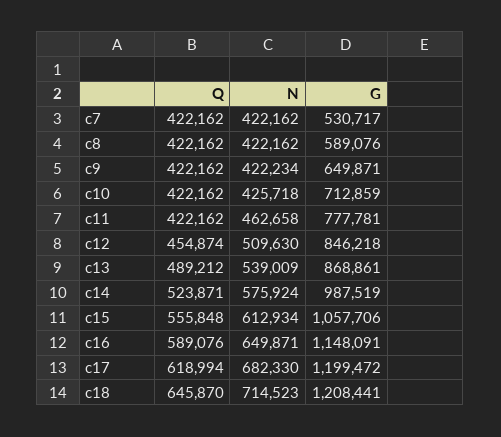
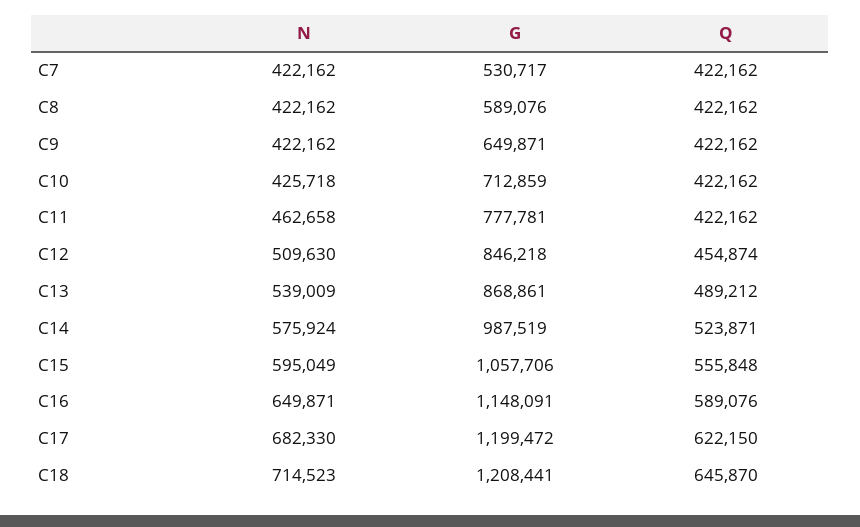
N, c9: 422234 -> 422162
N, c15: 612934 -> 595049
Q, c17: 618994 -> 622150

